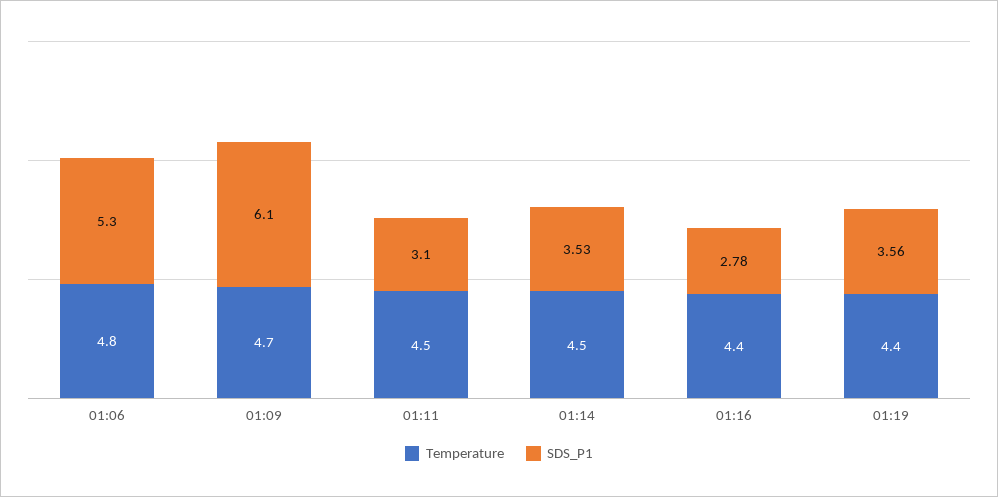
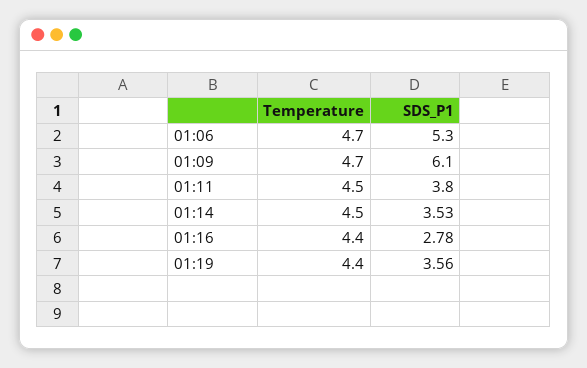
Temperature, 01:06: 4.8 -> 4.7
SDS_P1, 01:11: 3.1 -> 3.8

